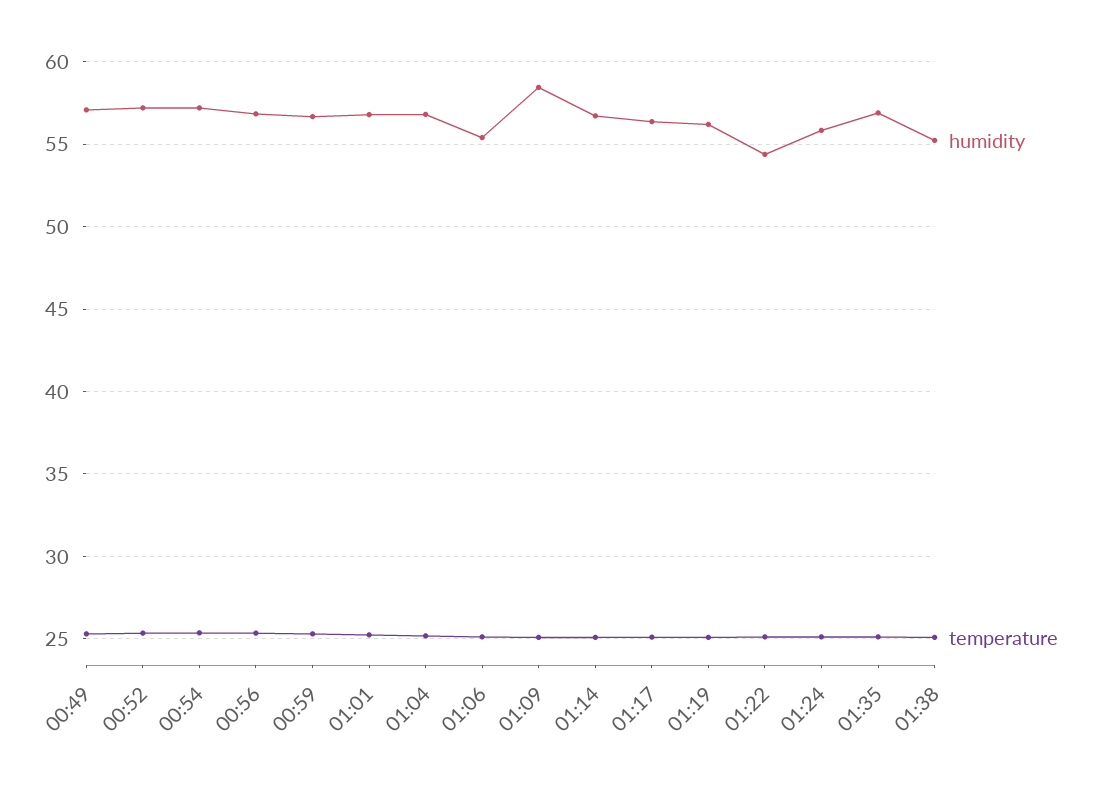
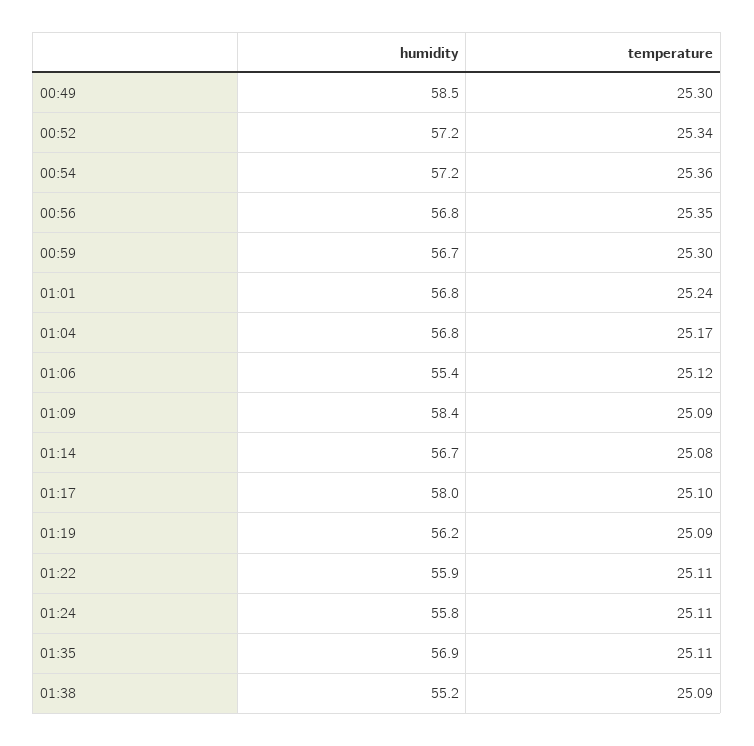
humidity, 00:49: 57 -> 58.5
humidity, 01:17: 56.5 -> 58
humidity, 01:22: 54.5 -> 55.9

